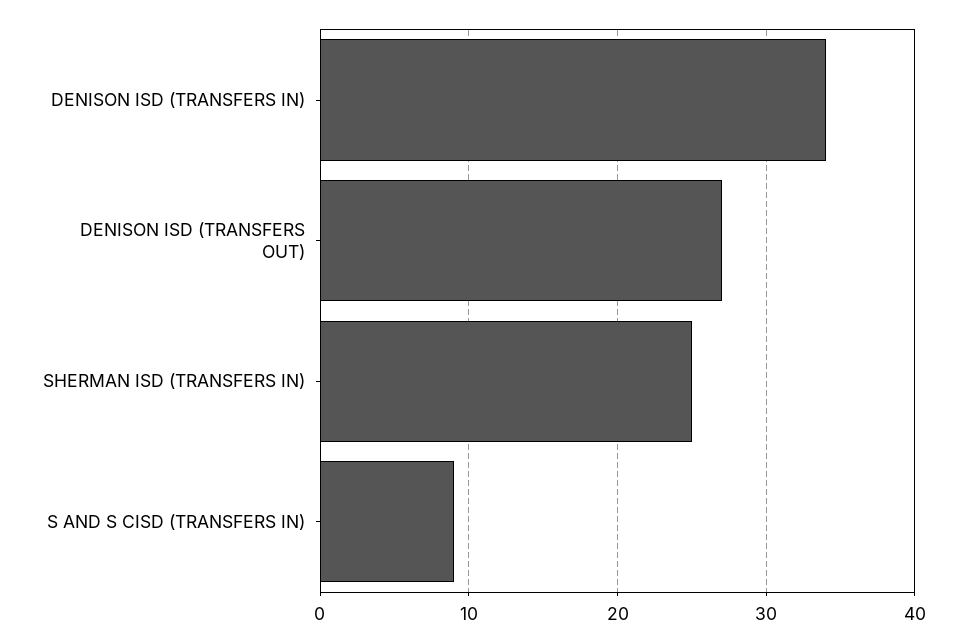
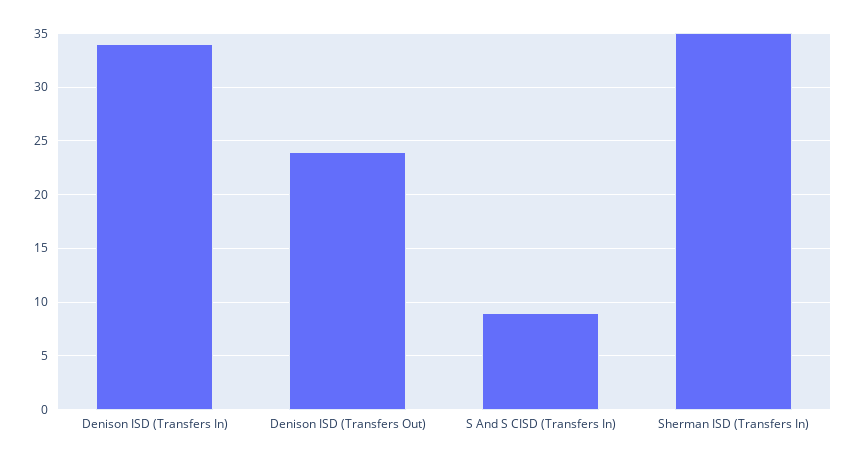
DENISON ISD (TRANSFERS OUT): 27 -> 24
SHERMAN ISD (TRANSFERS IN): 25 -> 35

